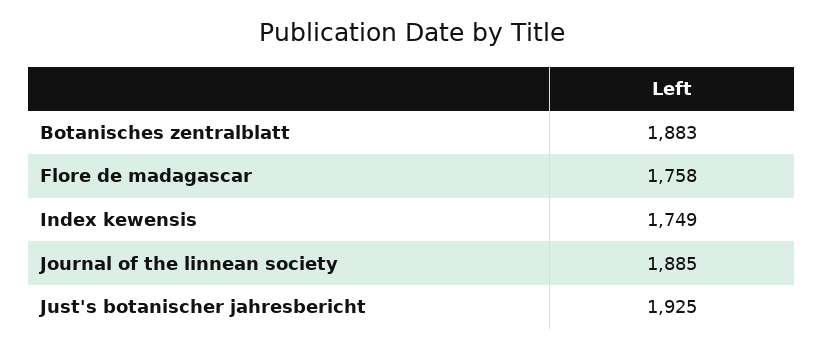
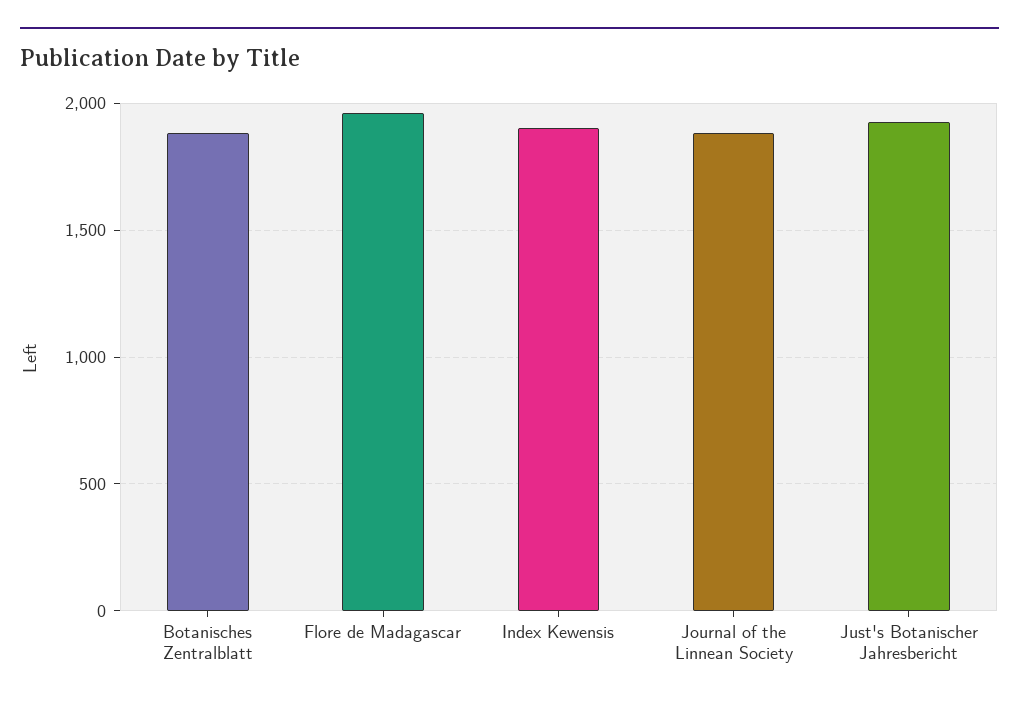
Flore de madagascar: 1758 -> 1950
Index kewensis: 1749 -> 1900

